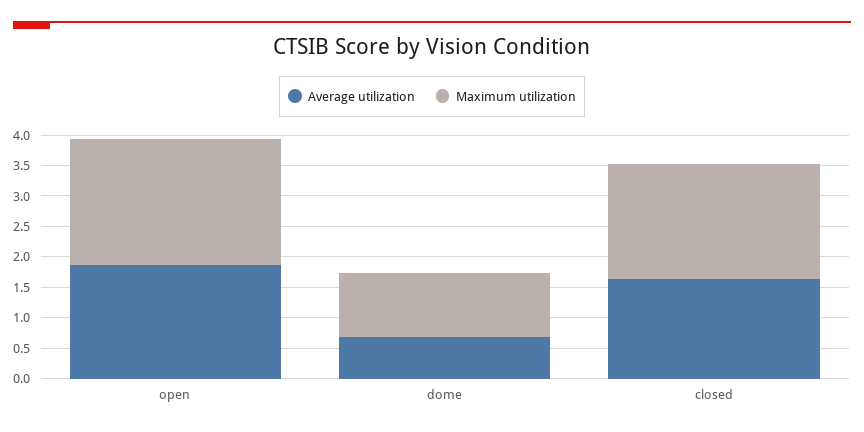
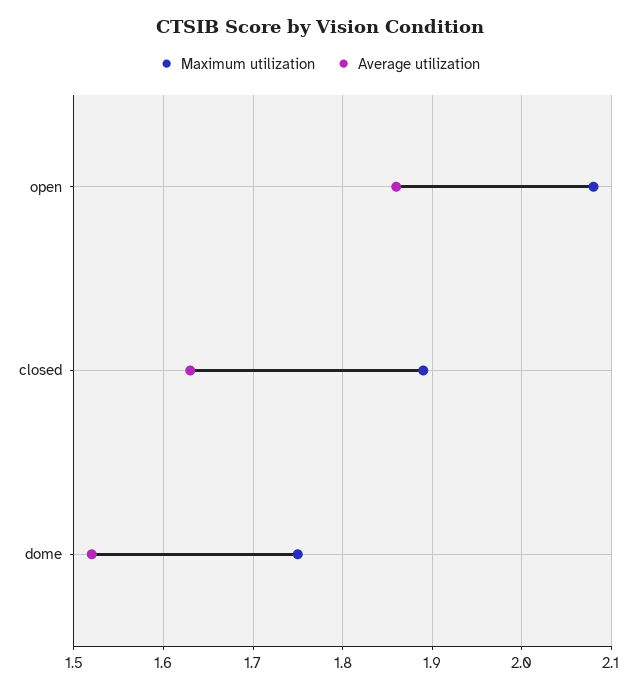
Average utilization, dome: 0.75 -> 1.52
Maximum utilization, dome: 1 -> 1.75

